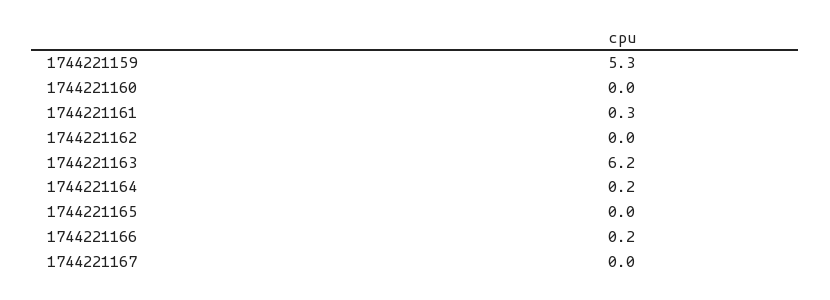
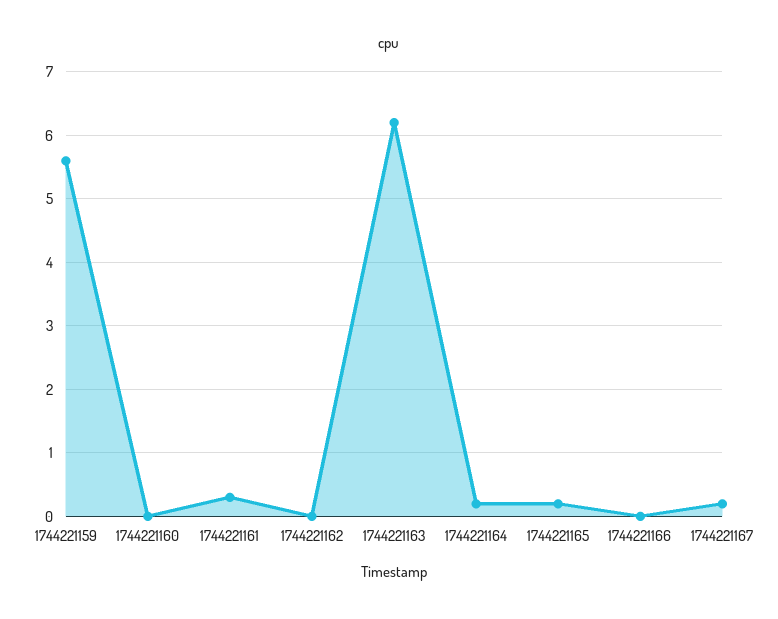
1744221159: 5.3 -> 5.6
1744221165: 0 -> 0.2
1744221166: 0.2 -> 0
1744221167: 0 -> 0.2

